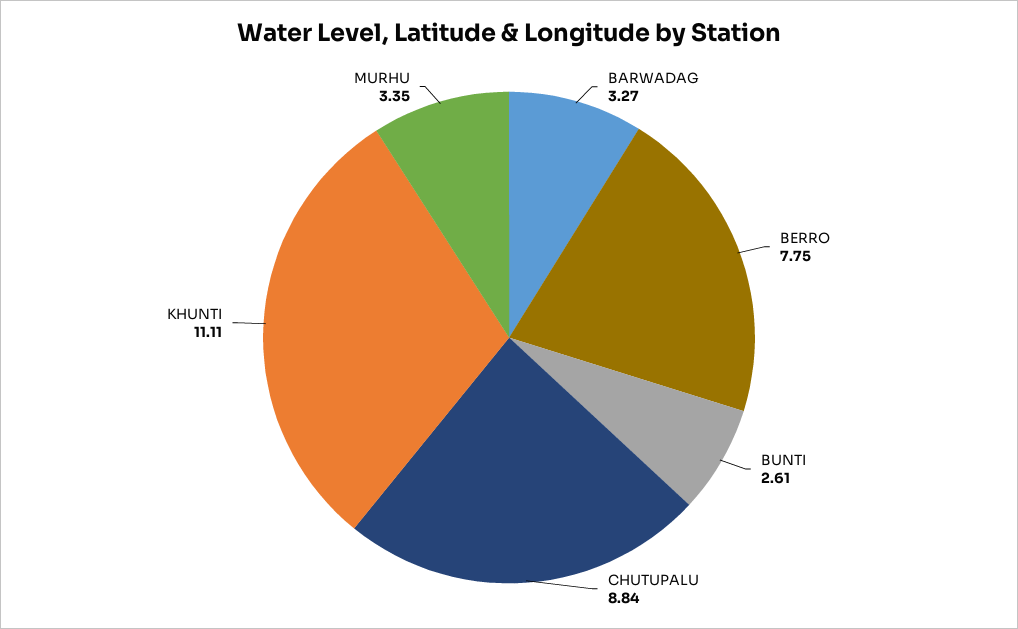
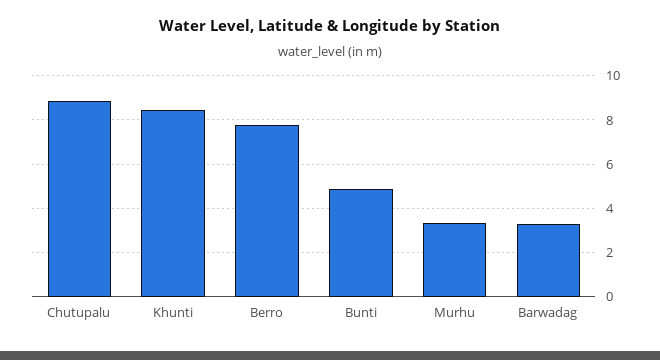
BUNTI: 2.61 -> 5
KHUNTI: 11.11 -> 8.5

